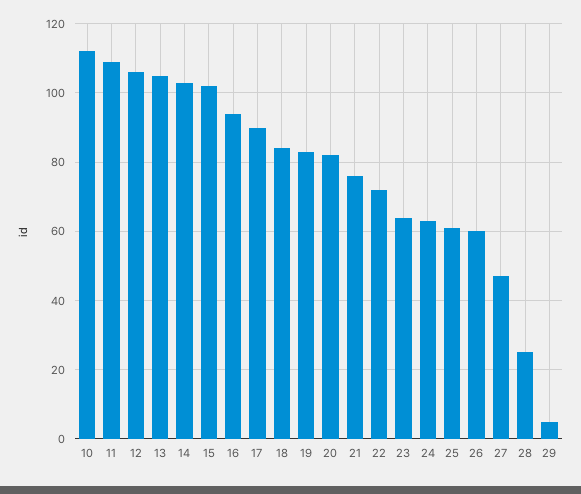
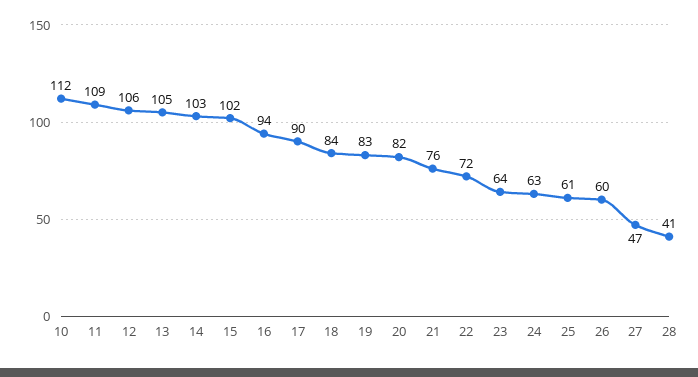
28: 25 -> 41
29: 5 -> none

